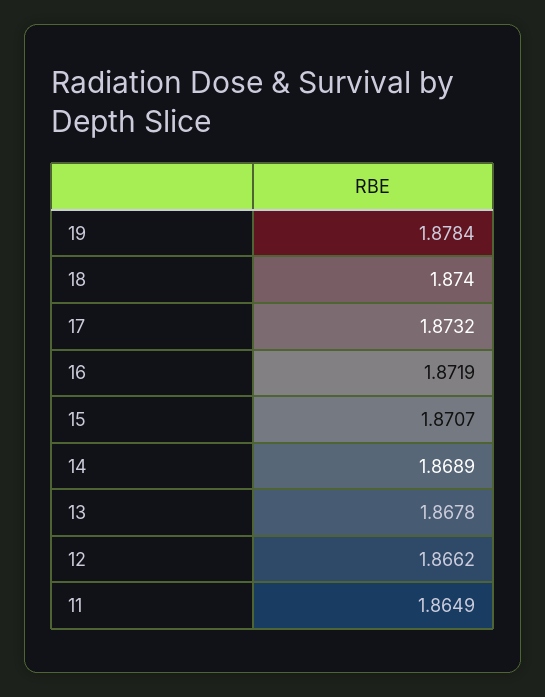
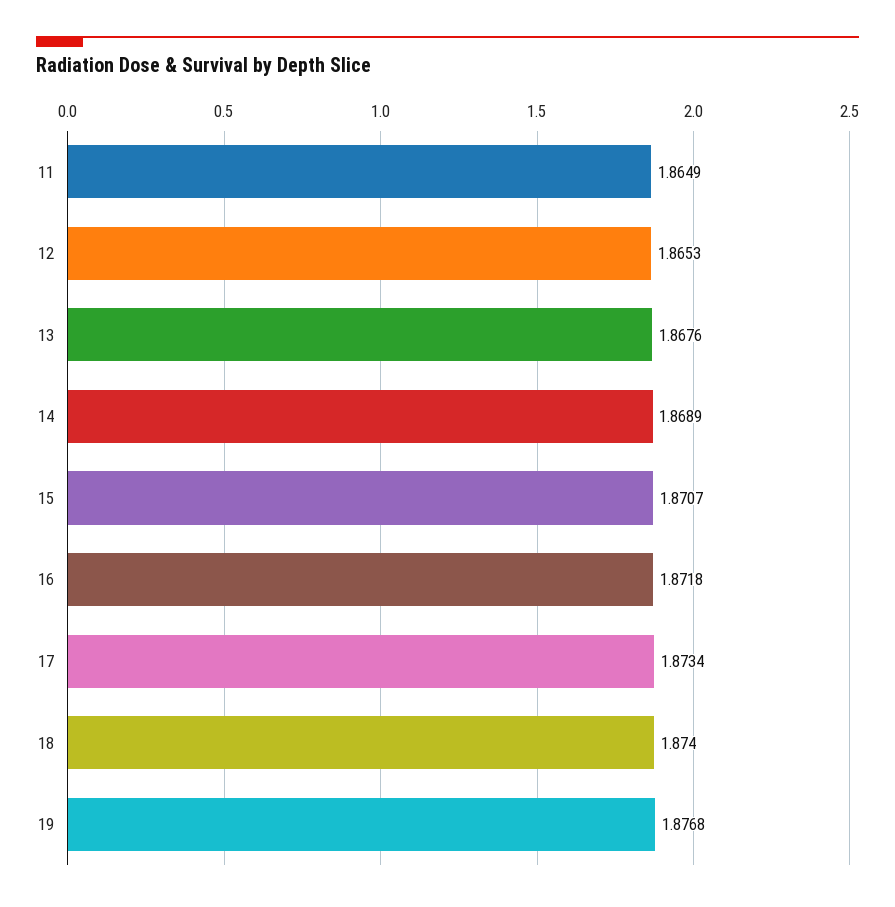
19: 1.8784 -> 1.8768
17: 1.8732 -> 1.8734
16: 1.8719 -> 1.8718
13: 1.8678 -> 1.8676
12: 1.8662 -> 1.8653

